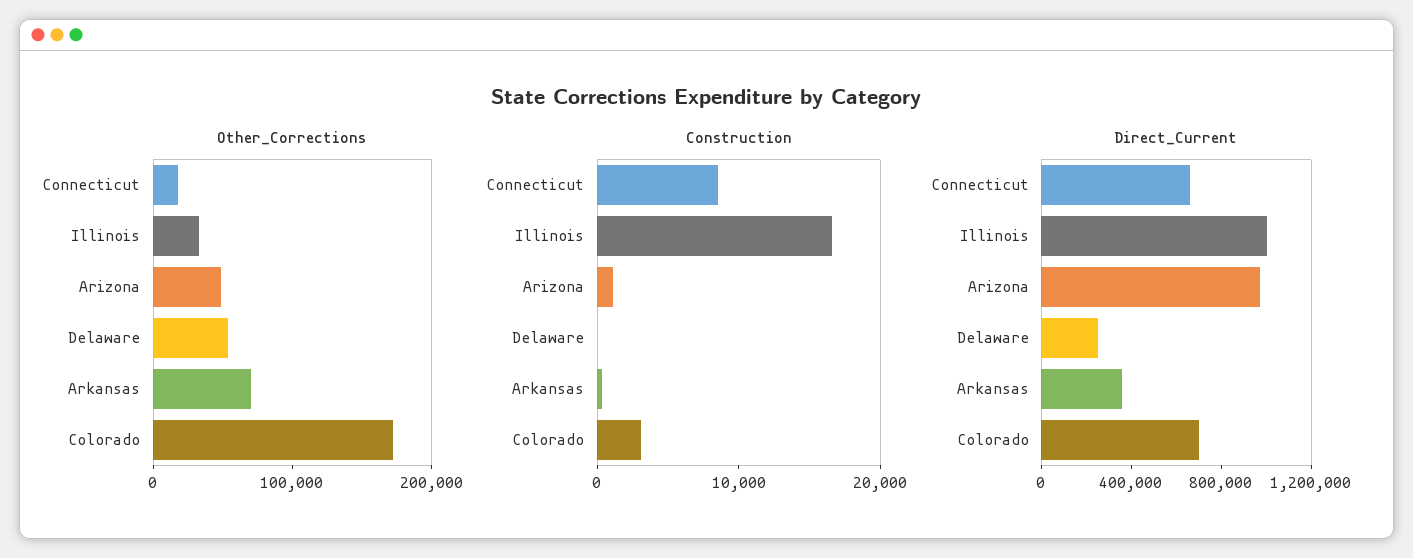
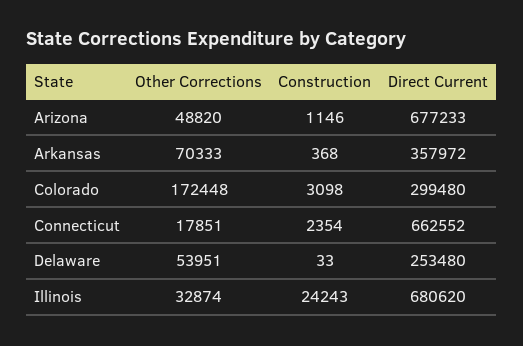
Construction, Connecticut: 8000 -> 2354
Construction, Illinois: 16000 -> 24243
Direct_Current, Illinois: 1000000 -> 680620
Direct_Current, Arizona: 1000000 -> 677233
Direct_Current, Colorado: 700000 -> 299480

